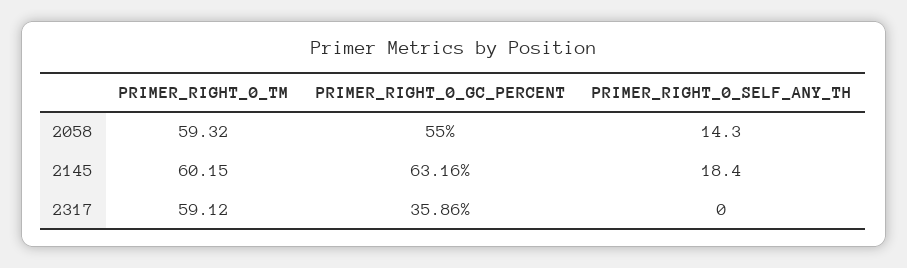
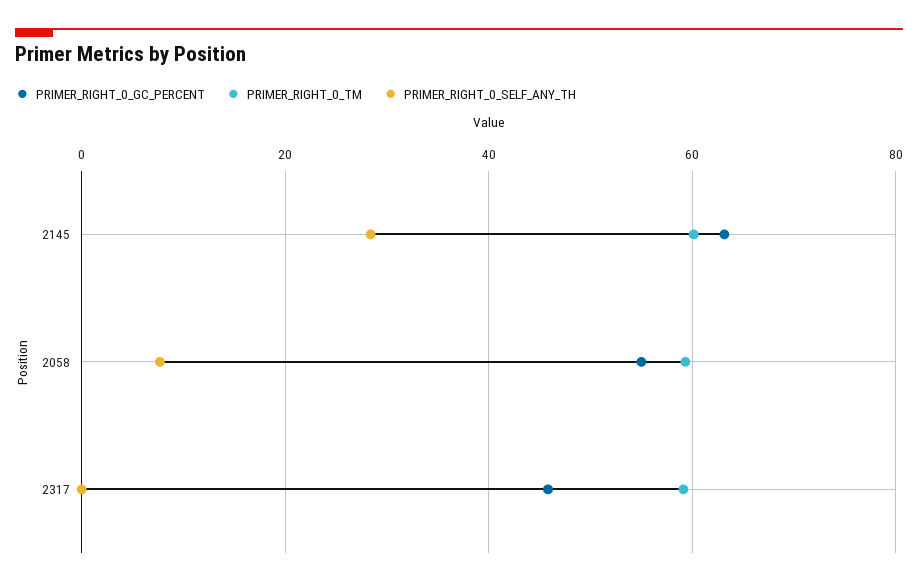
PRIMER_RIGHT_0_SELF_ANY_TH, 2058: 14.3 -> 8
PRIMER_RIGHT_0_SELF_ANY_TH, 2145: 18.4 -> 28
PRIMER_RIGHT_0_GC_PERCENT, 2317: 35.86 -> 46

